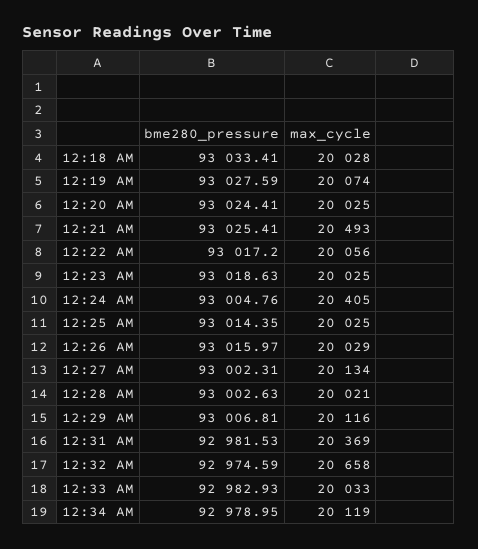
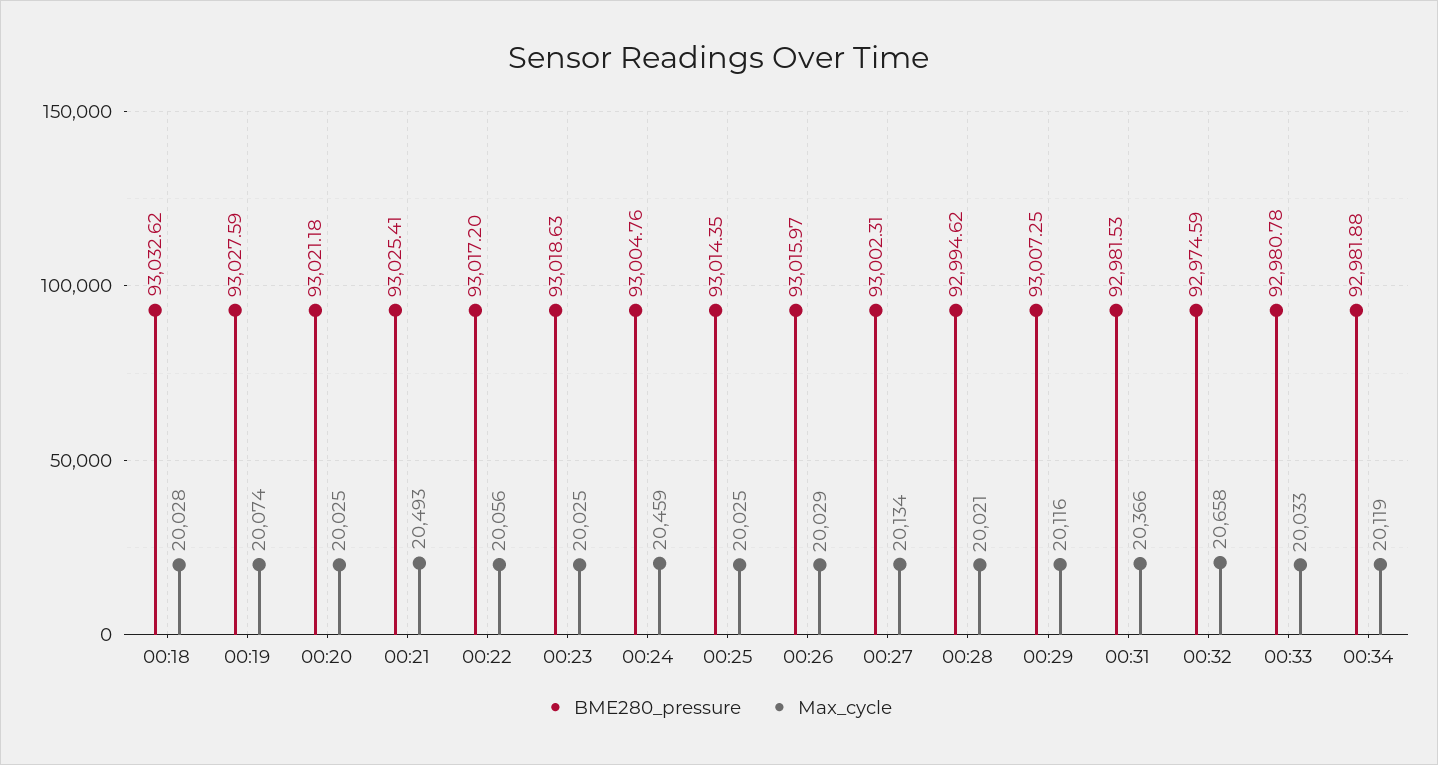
bme280_pressure, 12:18 AM: 93033.41 -> 93032.62
bme280_pressure, 12:20 AM: 93024.41 -> 93021.18
max_cycle, 12:24 AM: 20405 -> 20459
bme280_pressure, 12:28 AM: 93002.63 -> 92994.62
bme280_pressure, 12:29 AM: 93006.81 -> 93007.25
max_cycle, 12:31 AM: 20369 -> 20366
bme280_pressure, 12:33 AM: 92982.93 -> 92980.78
bme280_pressure, 12:34 AM: 92978.95 -> 92981.88

